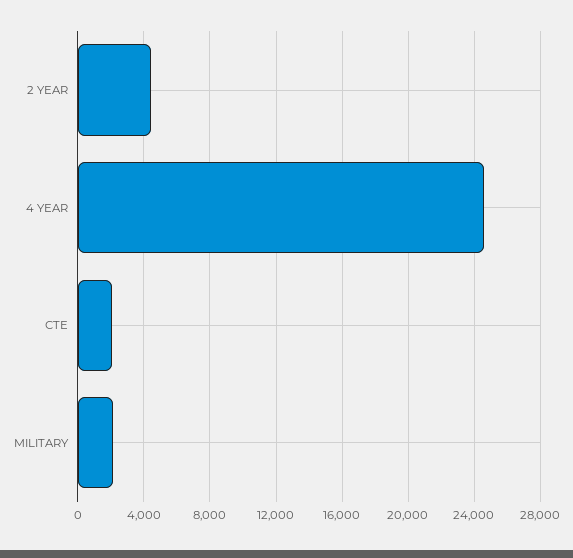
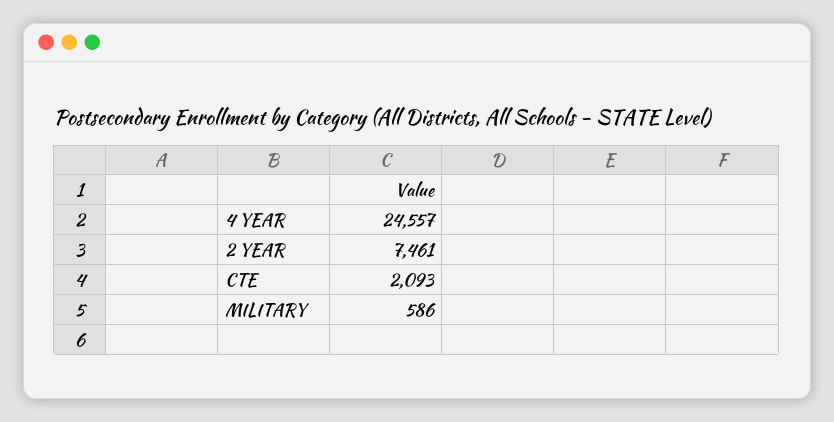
2 YEAR: 4500 -> 7461
MILITARY: 2000 -> 586

